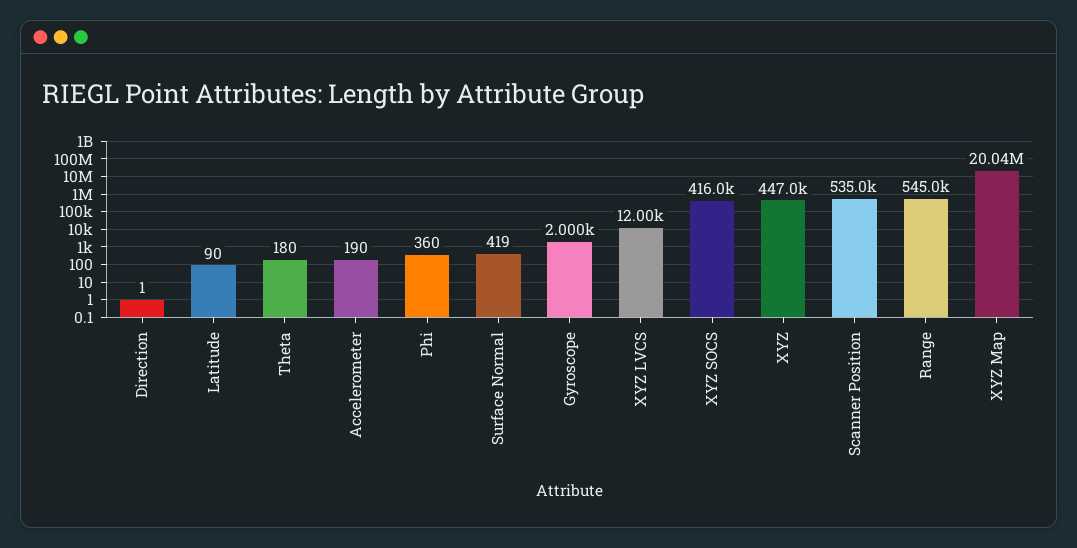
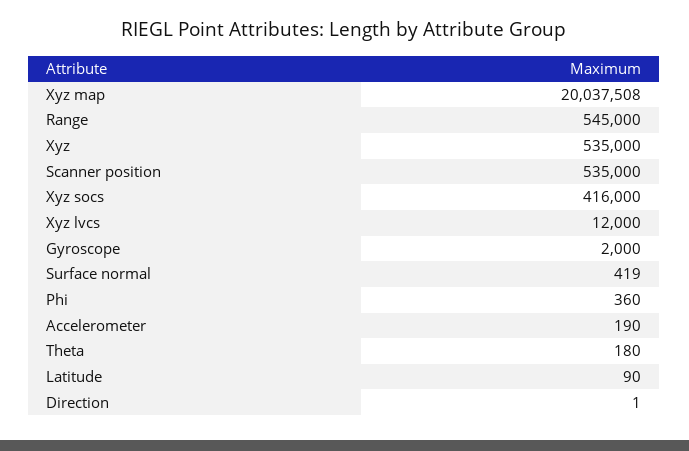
XYZ: 447000 -> 535000

